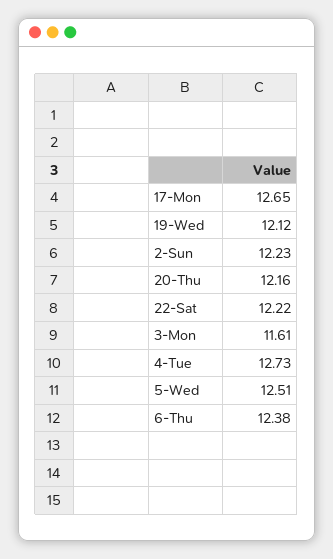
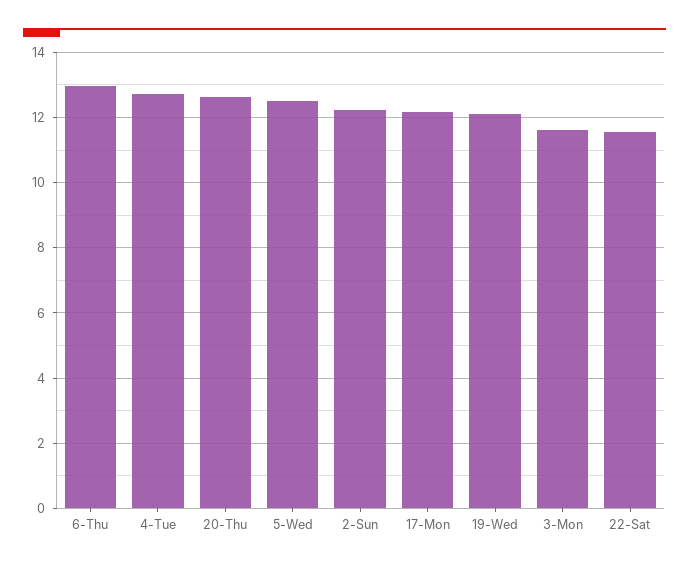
17-Mon: 12.65 -> 12.2
20-Thu: 12.16 -> 12.6
22-Sat: 12.22 -> 11.6
6-Thu: 12.38 -> 13

